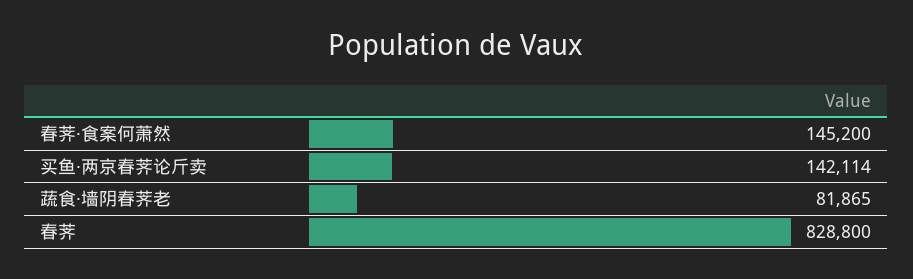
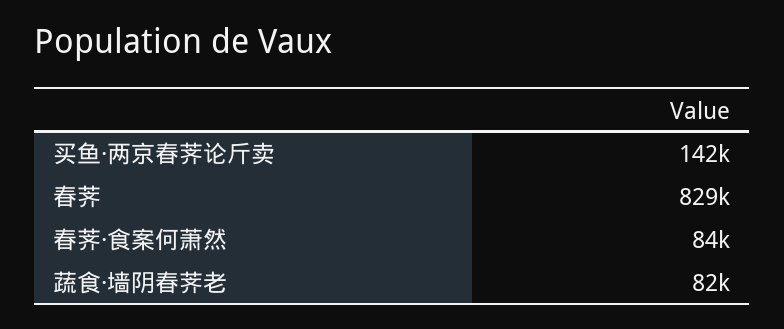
春荠·食案何萧然: 145200 -> 84000

